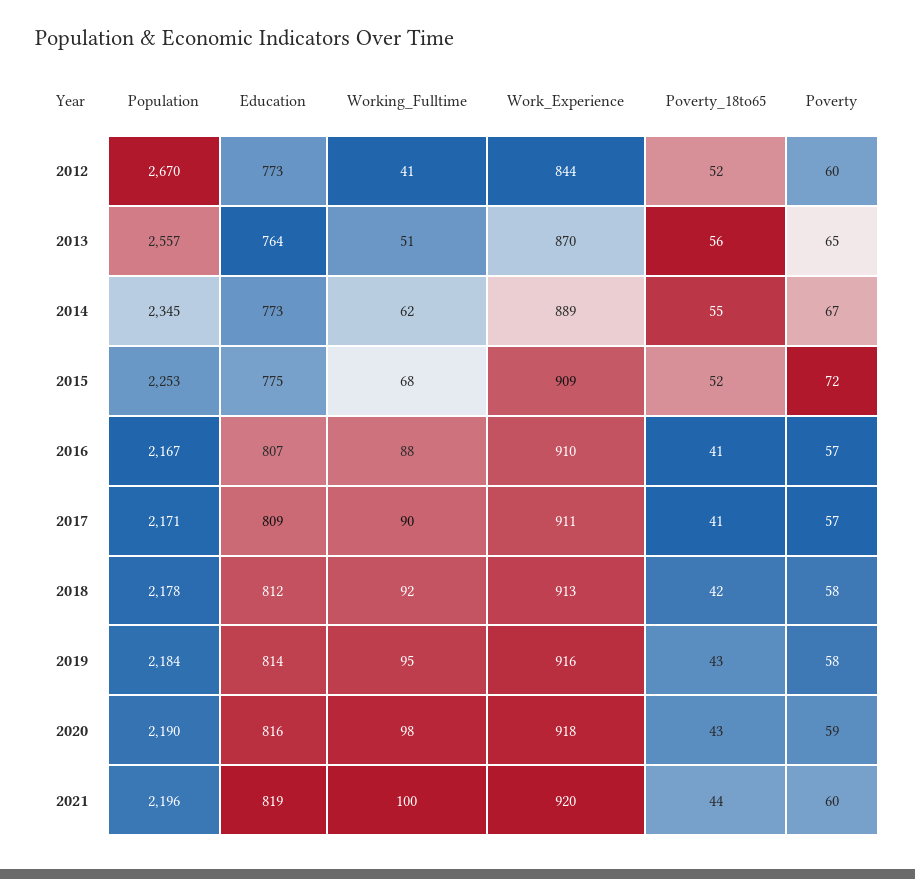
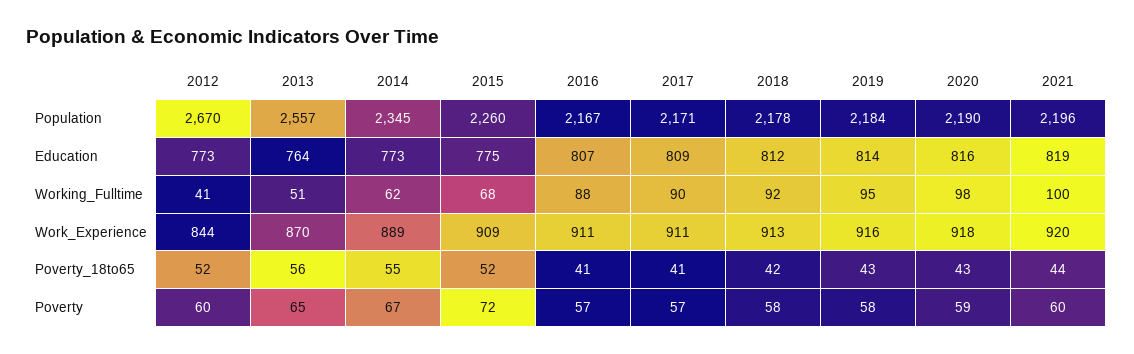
Population, 2015: 2253 -> 2260
Work_Experience, 2016: 910 -> 911

